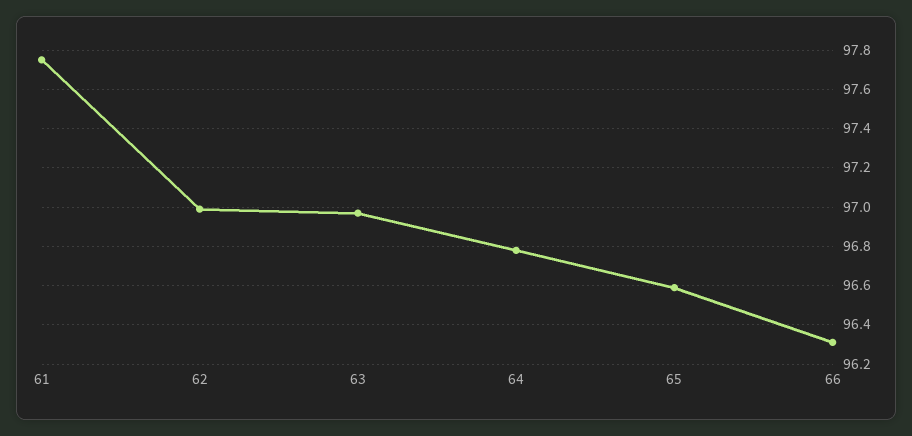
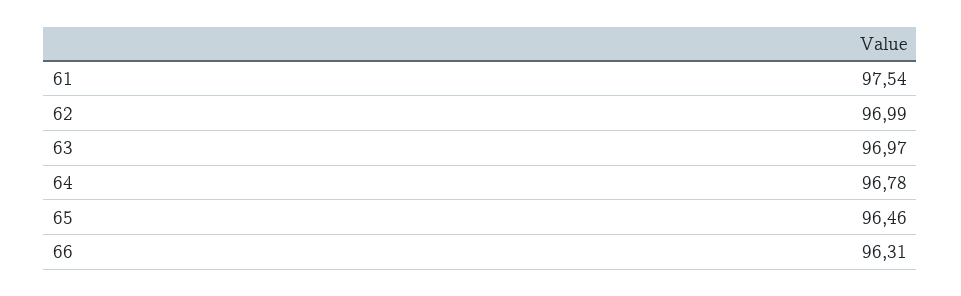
61: 97.75 -> 97.54
65: 96.6 -> 96.46

